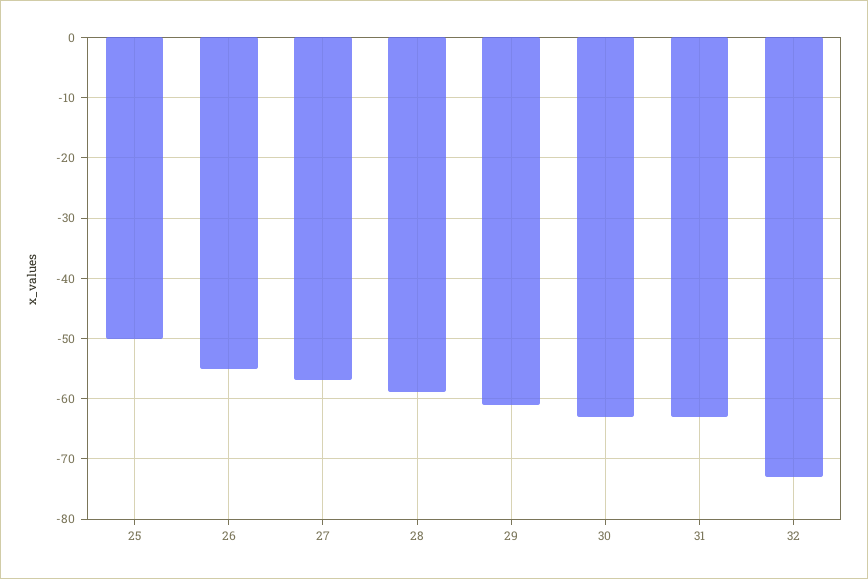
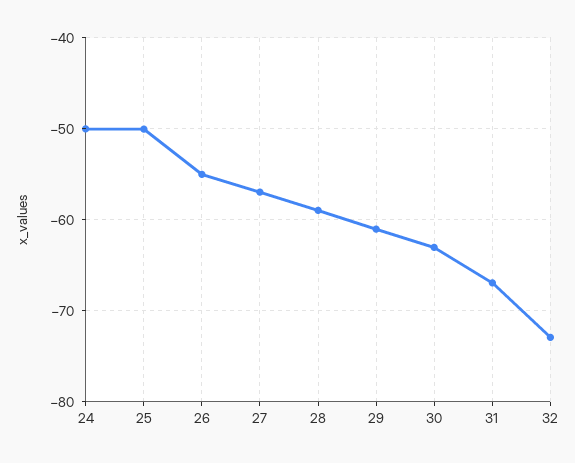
31: -63 -> -67
24: none -> -50

